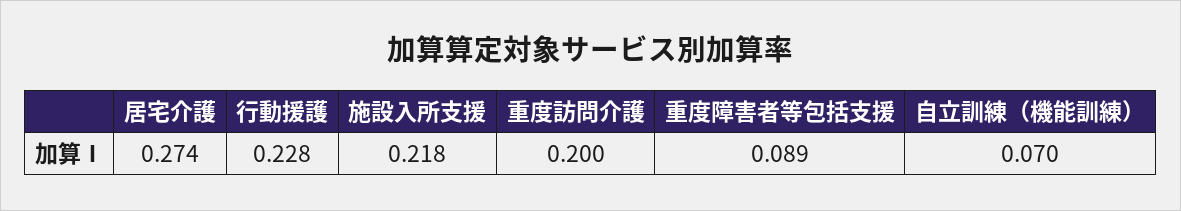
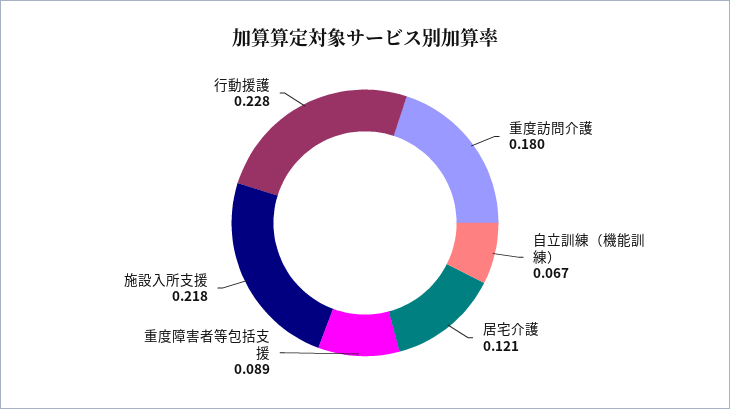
居宅介護: 0.274 -> 0.121
重度訪問介護: 0.2 -> 0.18
自立訓練（機能訓練）: 0.07 -> 0.067

